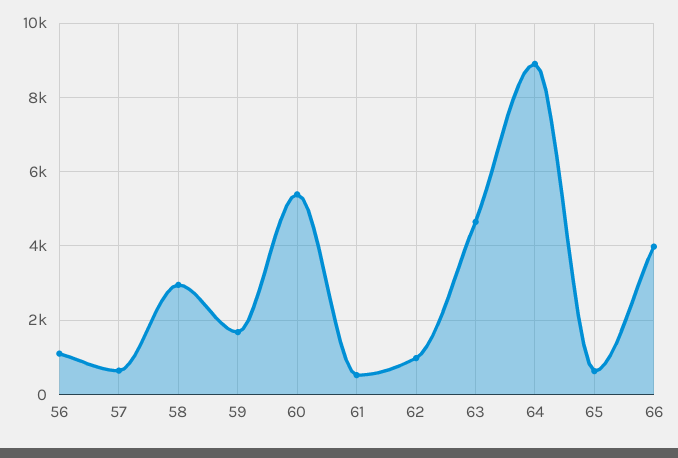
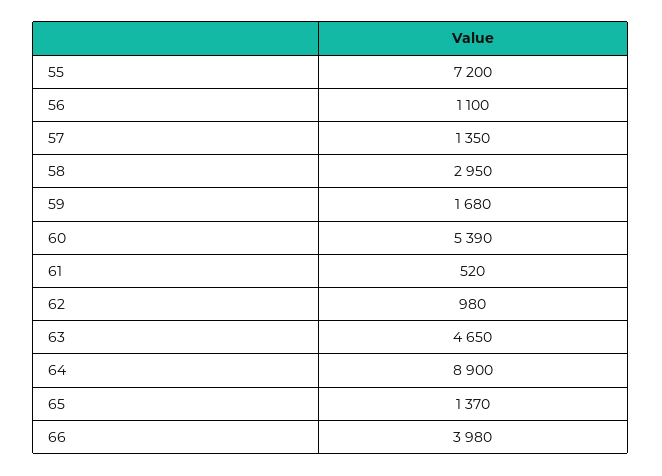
57: 600 -> 1350
65: 600 -> 1370
55: none -> 7200

